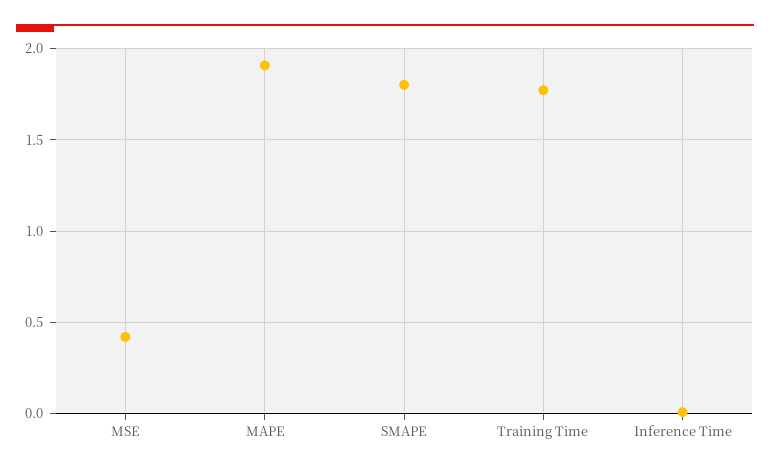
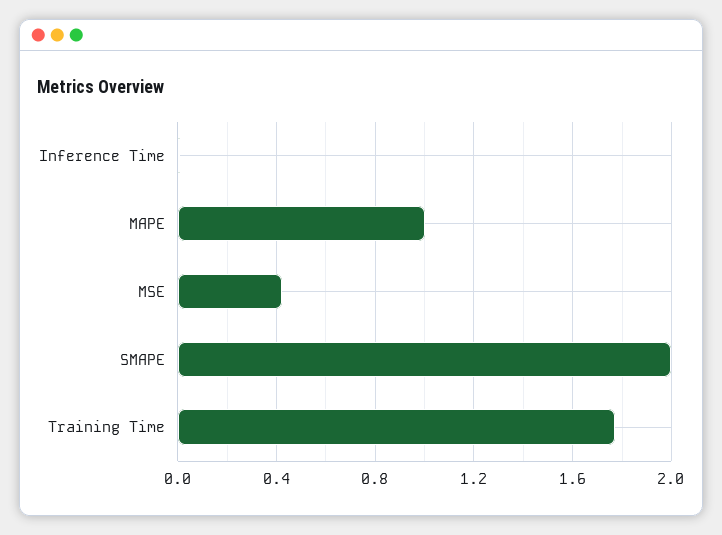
MAPE: 1.9 -> 1
SMAPE: 1.8 -> 2

